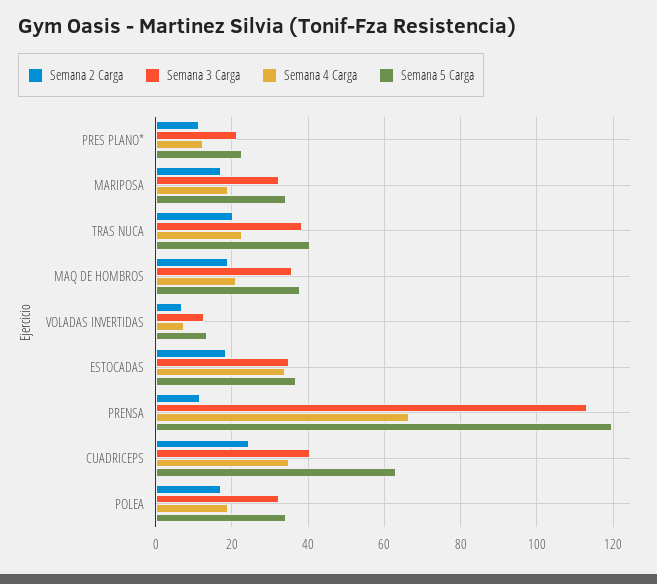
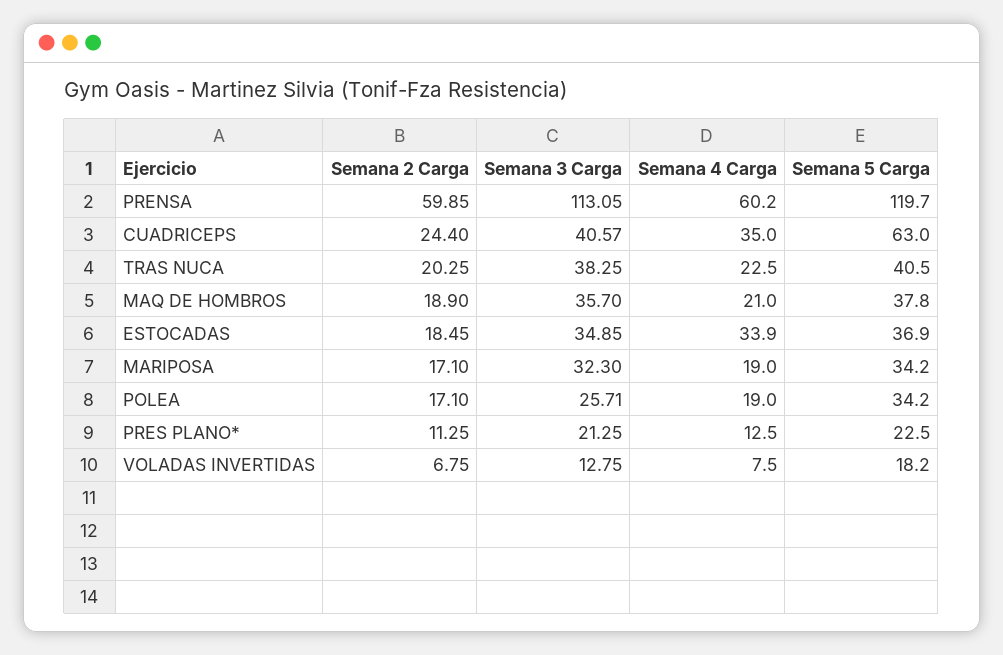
Semana 5 Carga, VOLADAS INVERTIDAS: 14 -> 18.2
Semana 2 Carga, PRENSA: 12 -> 59.85
Semana 4 Carga, PRENSA: 66 -> 60.2
Semana 3 Carga, POLEA: 32 -> 25.71

